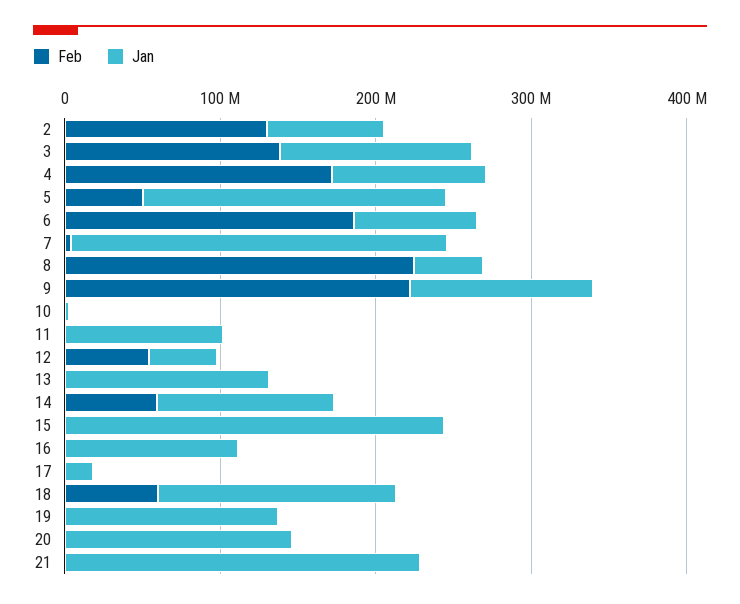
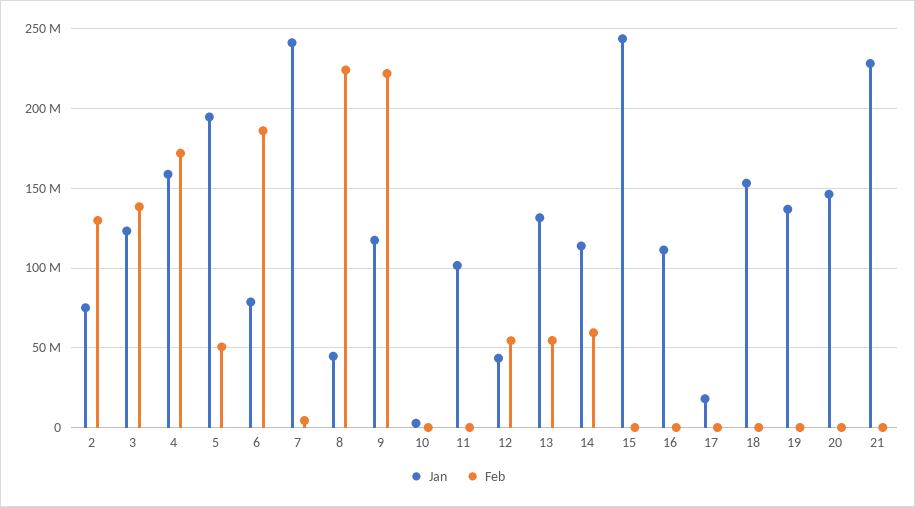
Jan, 4: 100000000 -> 160000000
Feb, 13: 0 -> 55000000
Feb, 18: 60000000 -> 0

